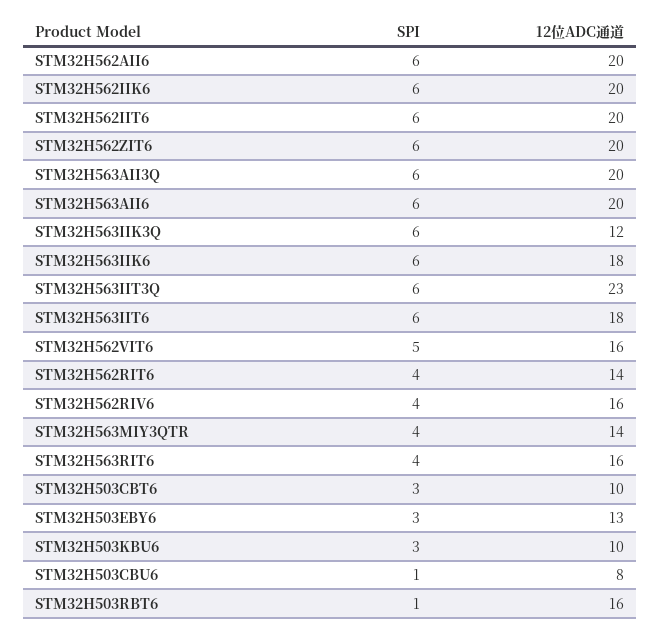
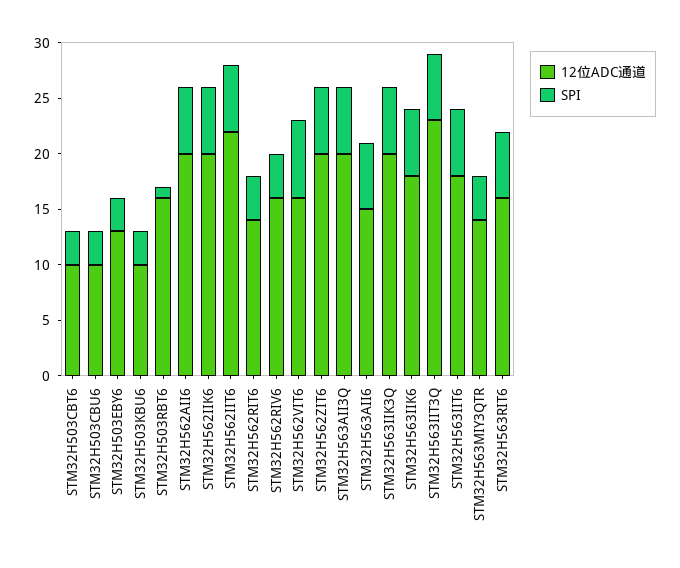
12位ADC通道, STM32H562IIT6: 20 -> 22
12位ADC通道, STM32H563AII6: 20 -> 15
12位ADC通道, STM32H563IIK3Q: 12 -> 20
SPI, STM32H562VIT6: 5 -> 7
SPI, STM32H563RIT6: 4 -> 6
SPI, STM32H503CBU6: 1 -> 3
12位ADC通道, STM32H503CBU6: 8 -> 10

